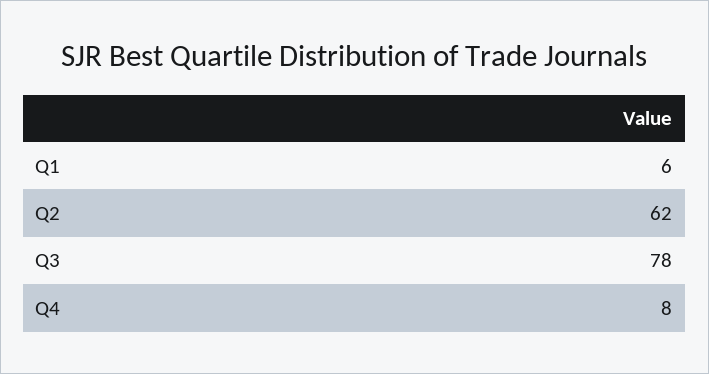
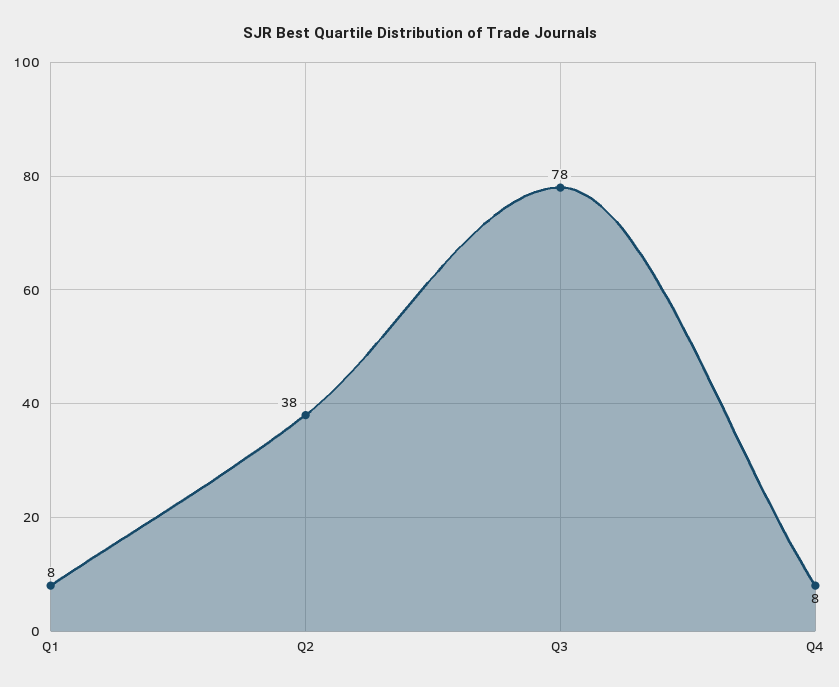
Q1: 6 -> 8
Q2: 62 -> 38

